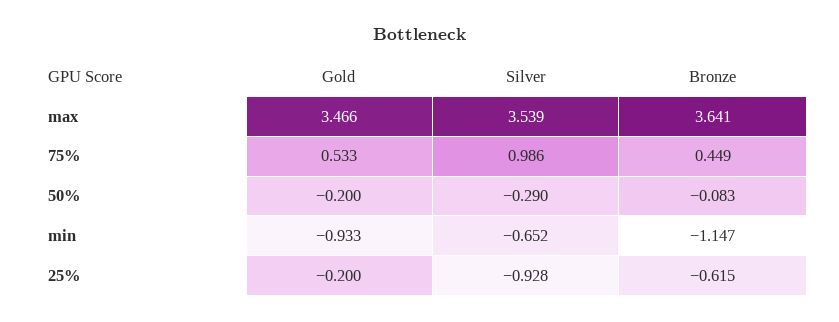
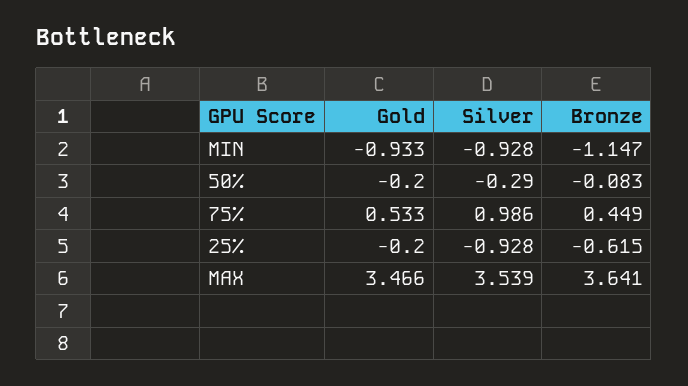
Silver, min: -0.652 -> -0.928

